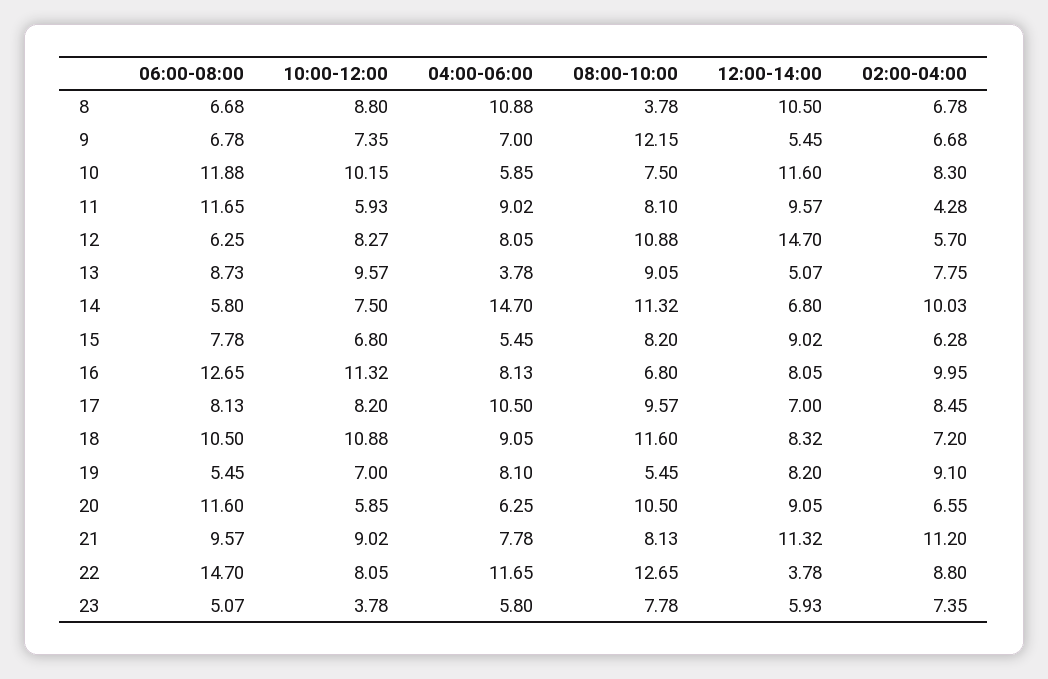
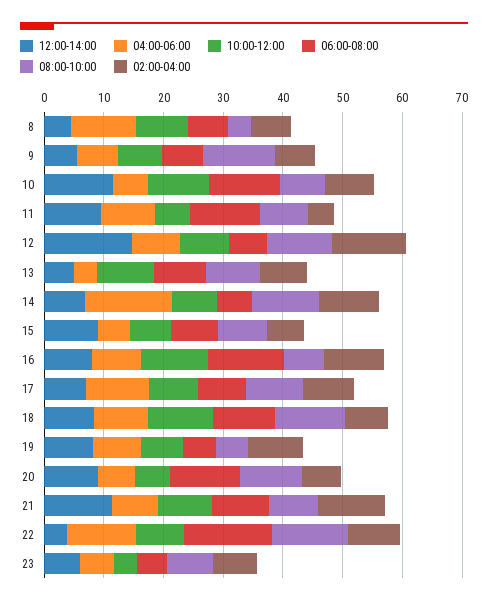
12:00-14:00, 8: 10.5 -> 4
02:00-04:00, 12: 5.7 -> 12

